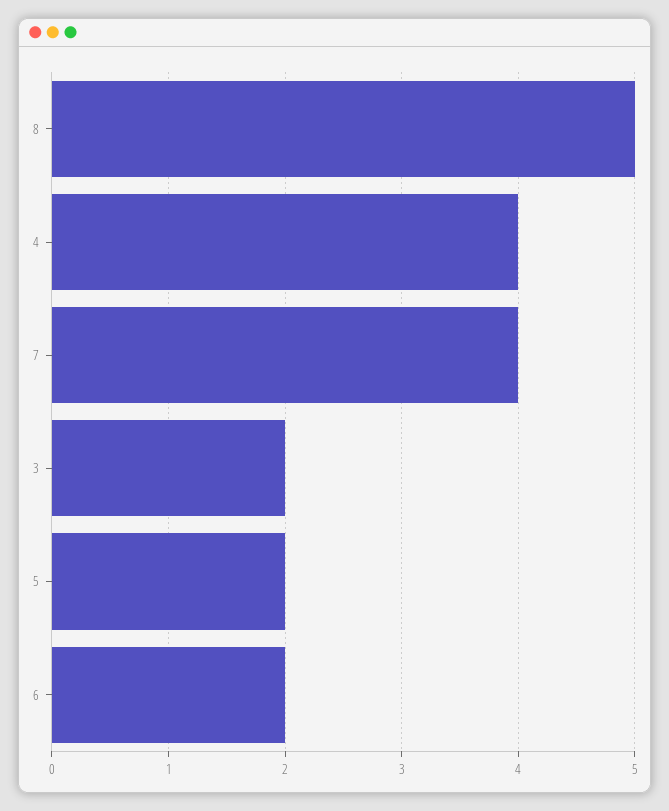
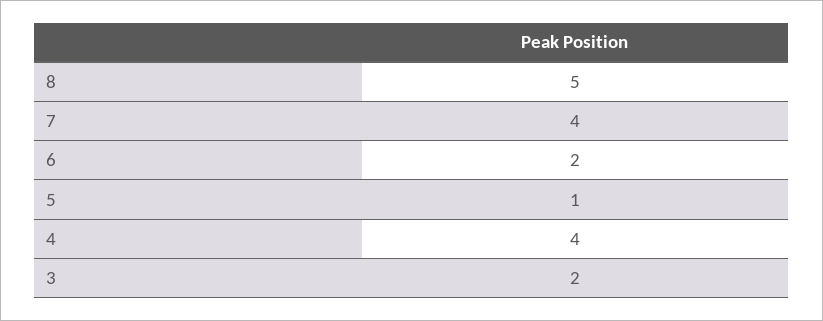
5: 2 -> 1

